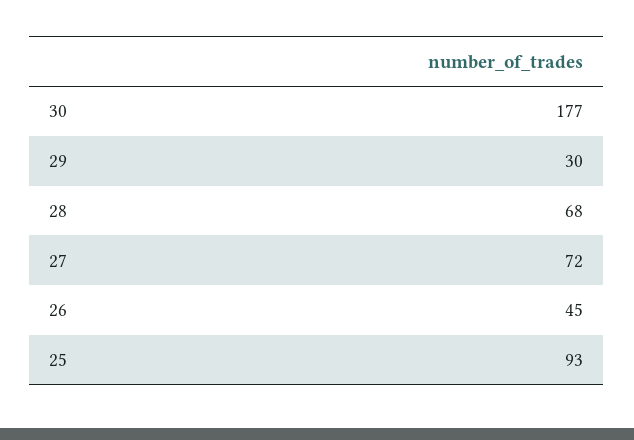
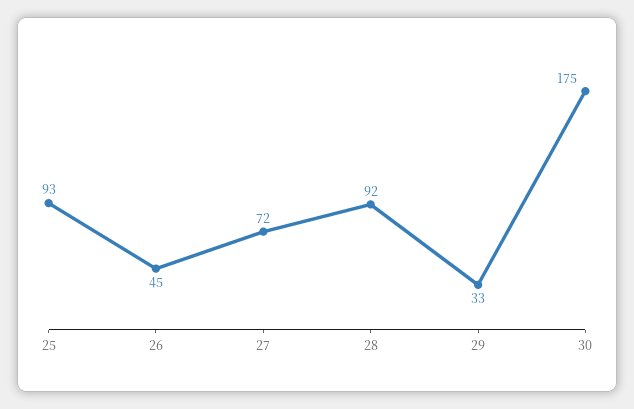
30: 177 -> 175
29: 30 -> 33
28: 68 -> 92

